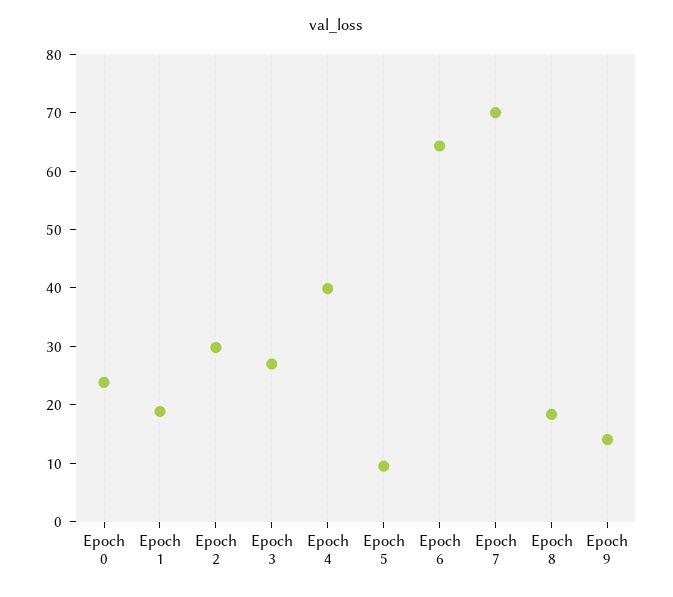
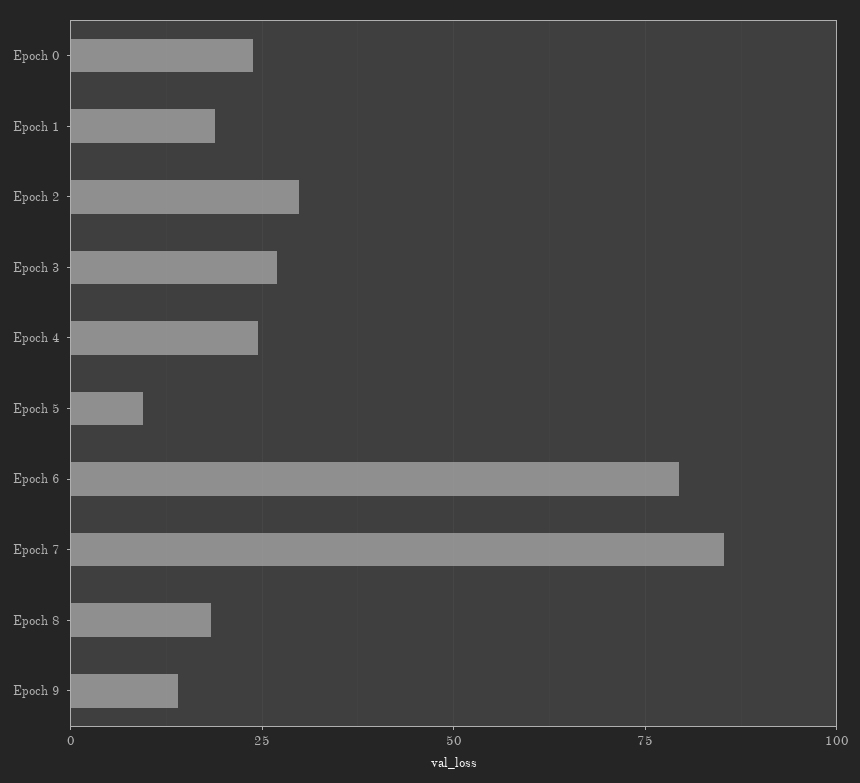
Epoch 4: 40 -> 25
Epoch 6: 64 -> 80
Epoch 7: 70 -> 85

